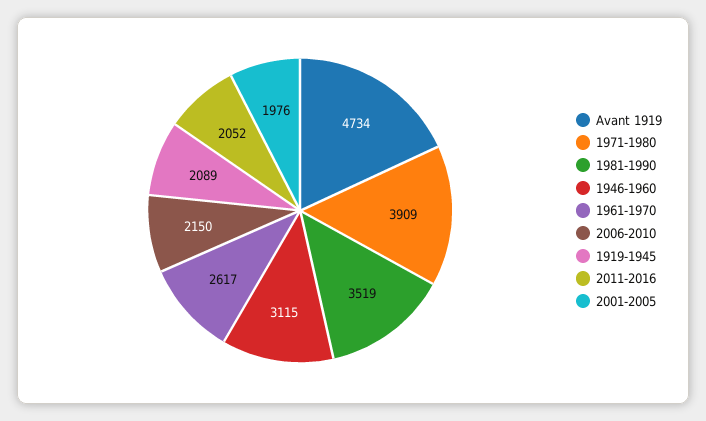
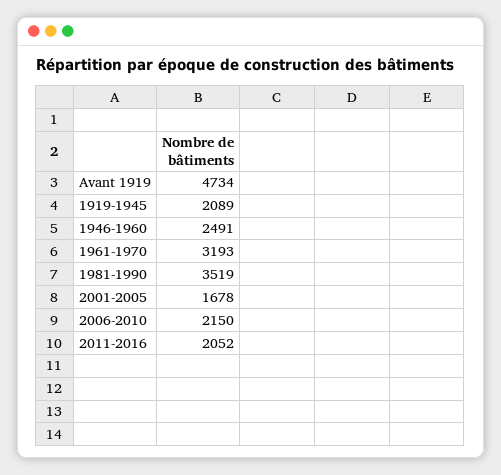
1971-1980: 3909 -> none
1946-1960: 3115 -> 2491
1961-1970: 2617 -> 3193
2001-2005: 1976 -> 1678

